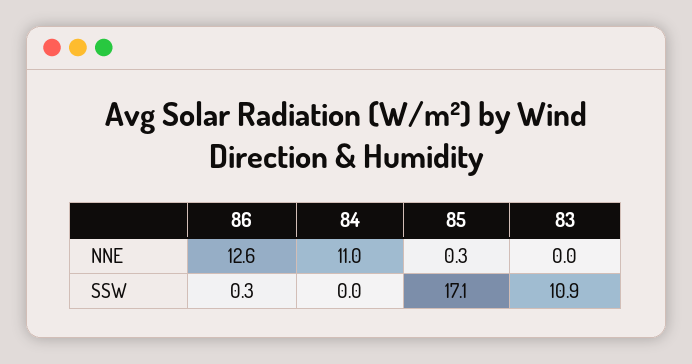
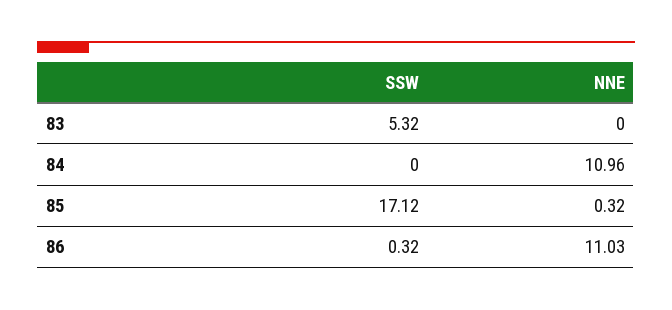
86, NNE: 12.6 -> 11.03
83, SSW: 10.9 -> 5.32

